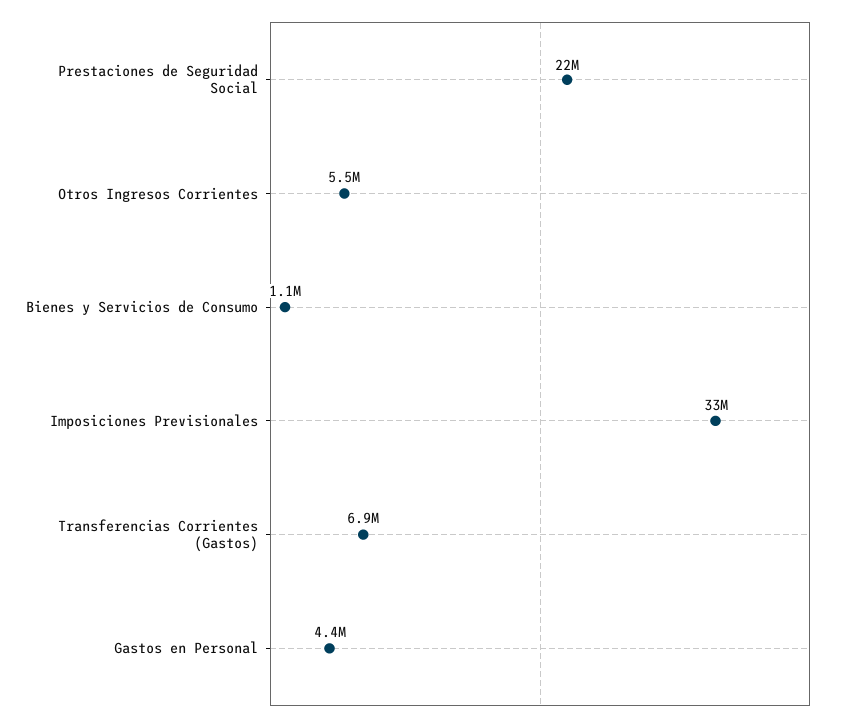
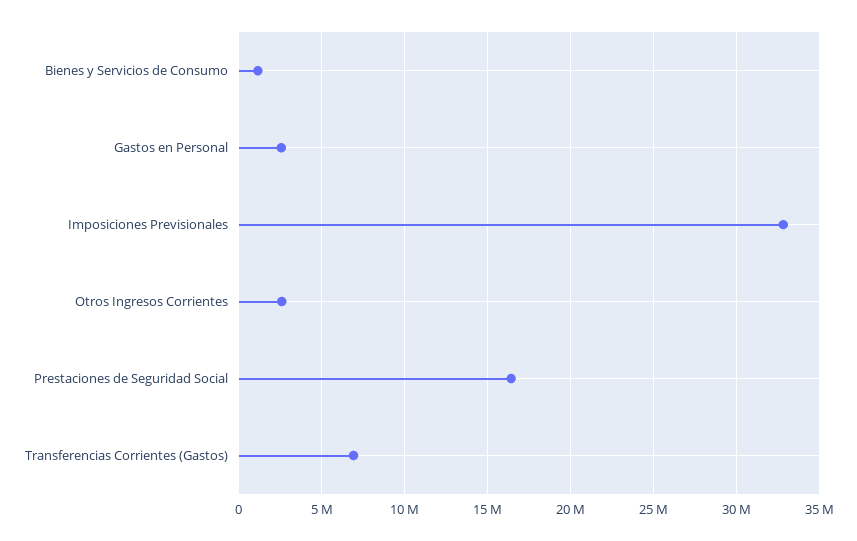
Prestaciones de Seguridad Social: 22000000 -> 16500000
Otros Ingresos Corrientes: 5500000 -> 2500000
Gastos en Personal: 4400000 -> 2500000

